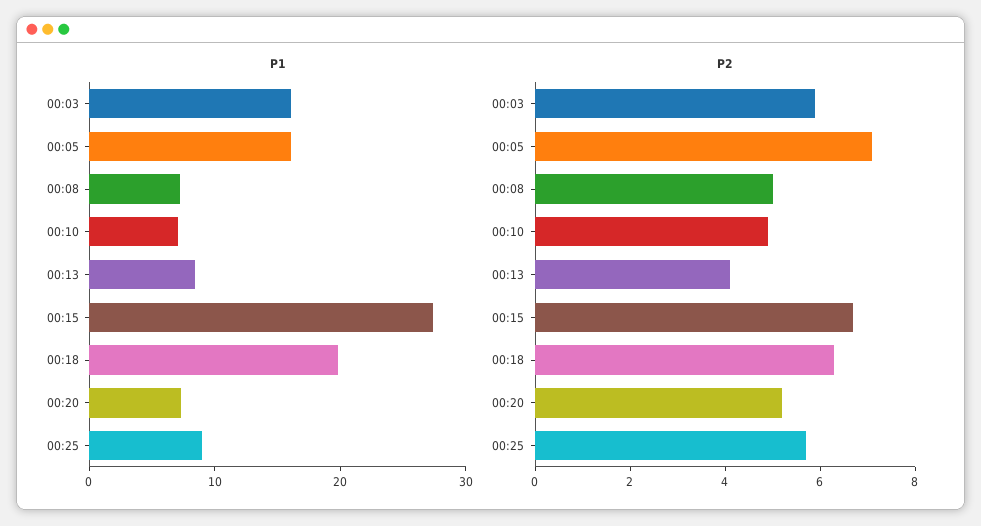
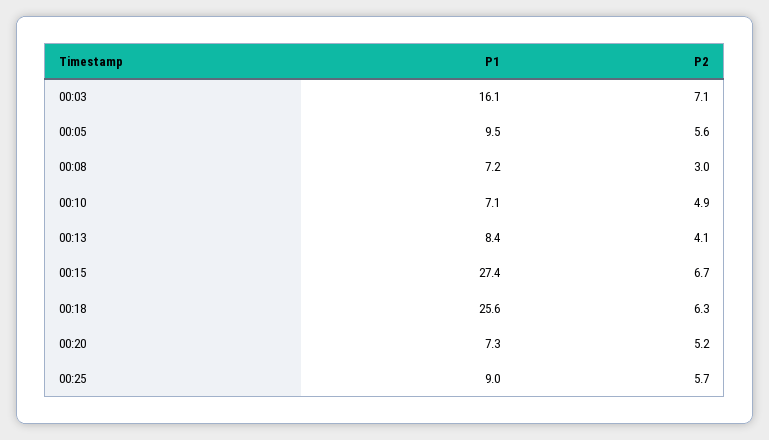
P1, 00:05: 16 -> 9.5
P1, 00:18: 20 -> 25.6
P2, 00:03: 6 -> 7.1
P2, 00:05: 7 -> 5.6
P2, 00:08: 5 -> 3

